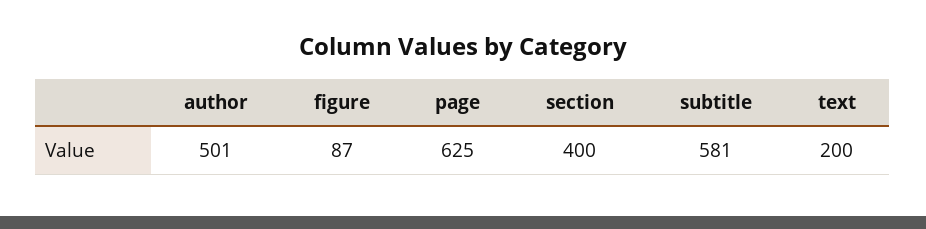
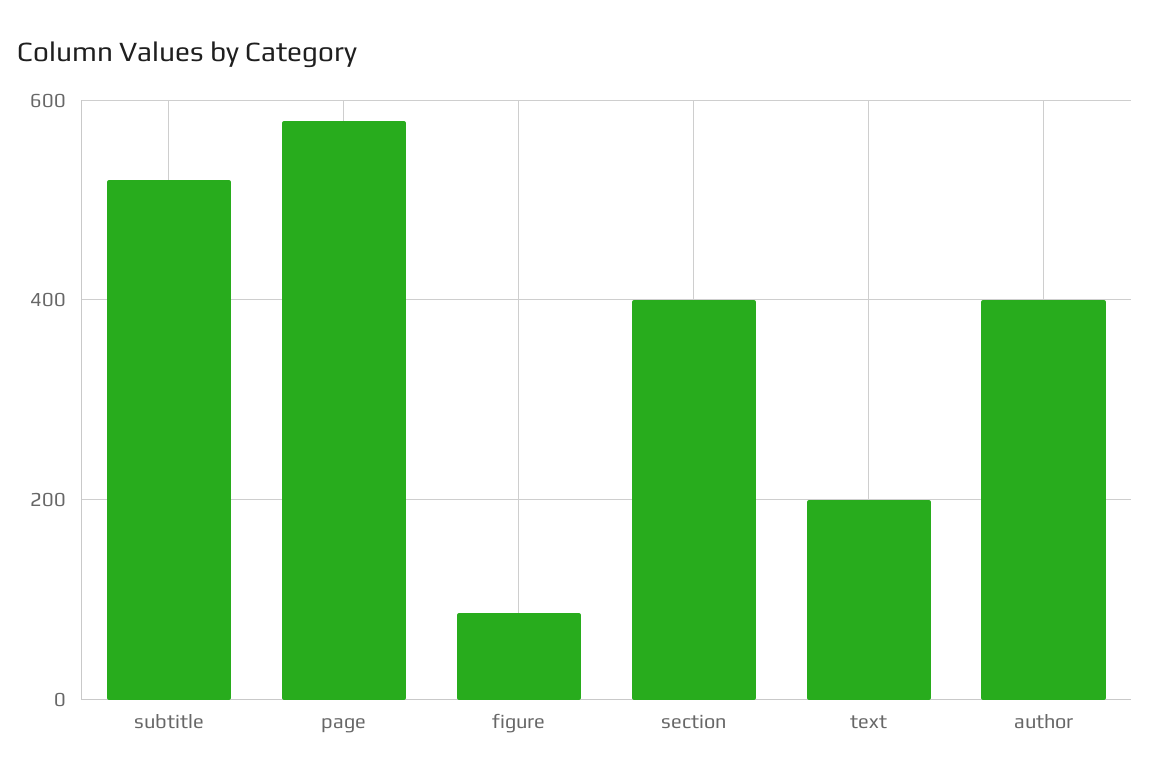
author: 501 -> 400
page: 625 -> 580
subtitle: 581 -> 520

